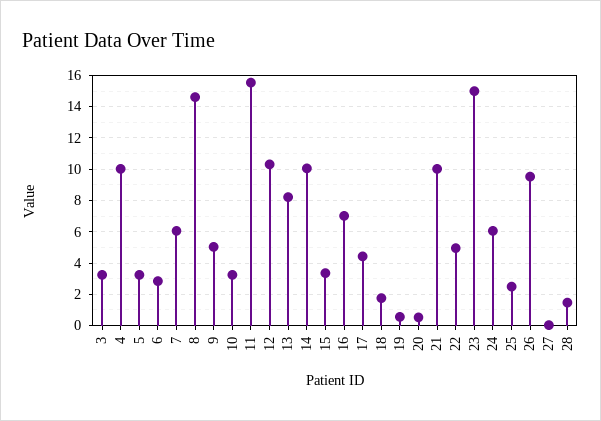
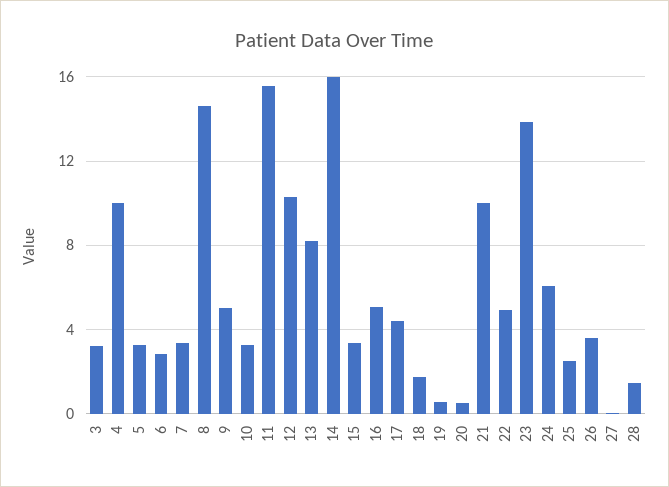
7: 6 -> 3.5
14: 10 -> 16
16: 7 -> 5
23: 15 -> 14
26: 9.5 -> 3.5

